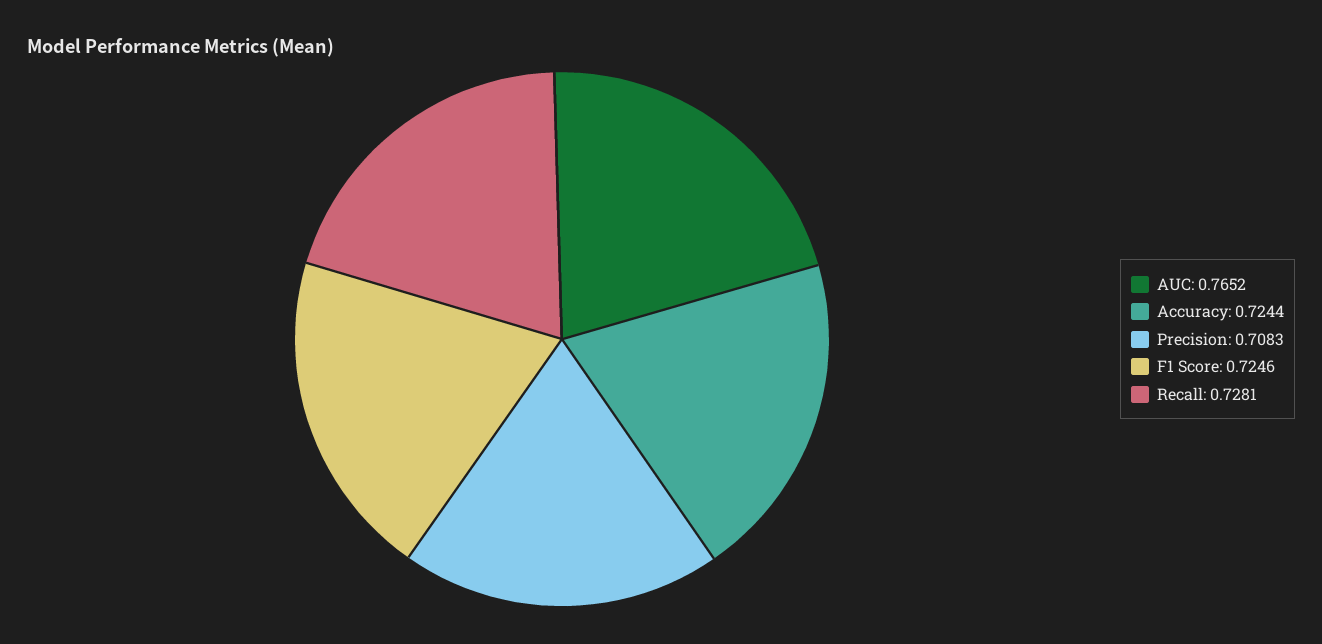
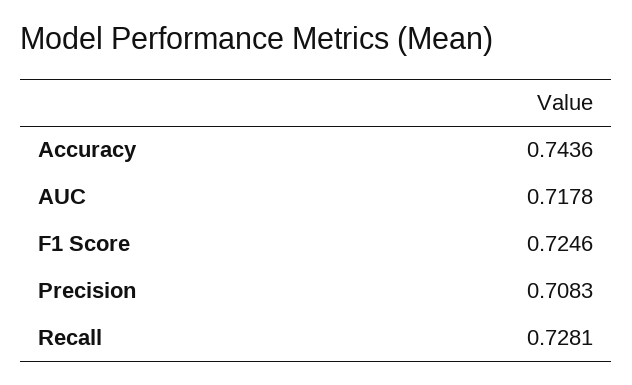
AUC: 0.7652 -> 0.7178
Accuracy: 0.7244 -> 0.7436

